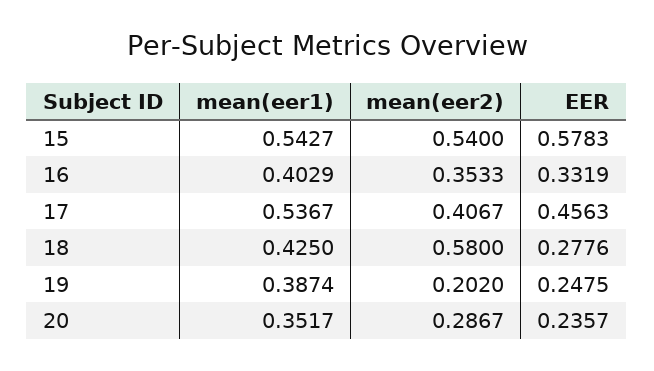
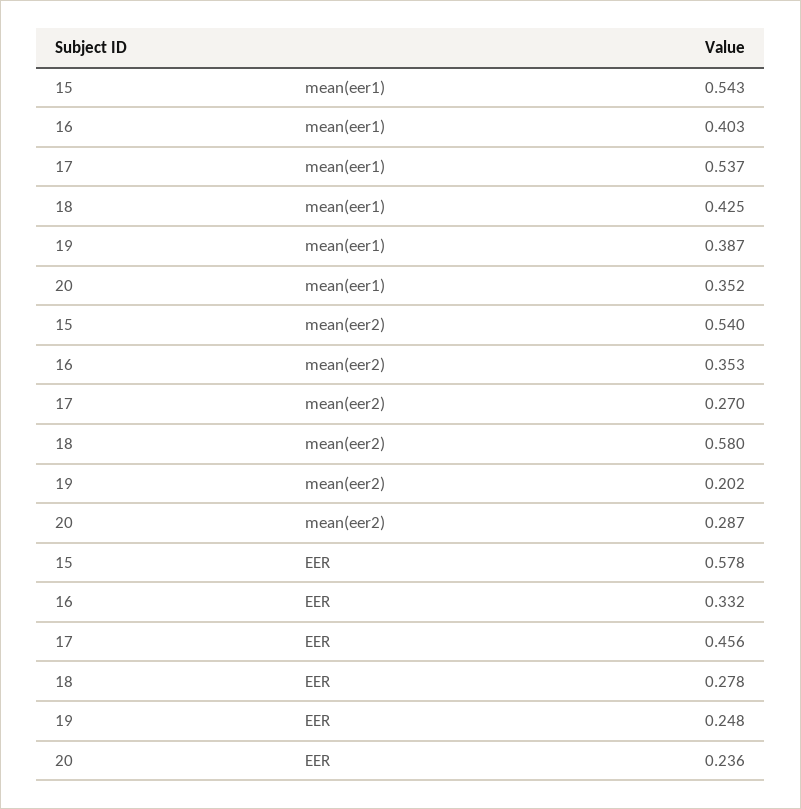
mean(eer2), 17: 0.4067 -> 0.27

